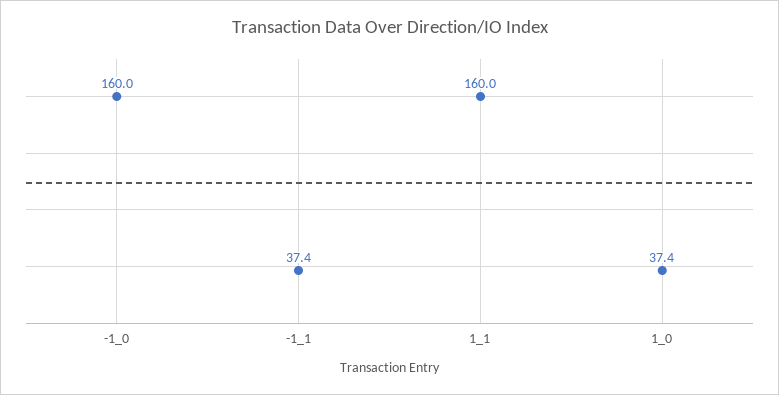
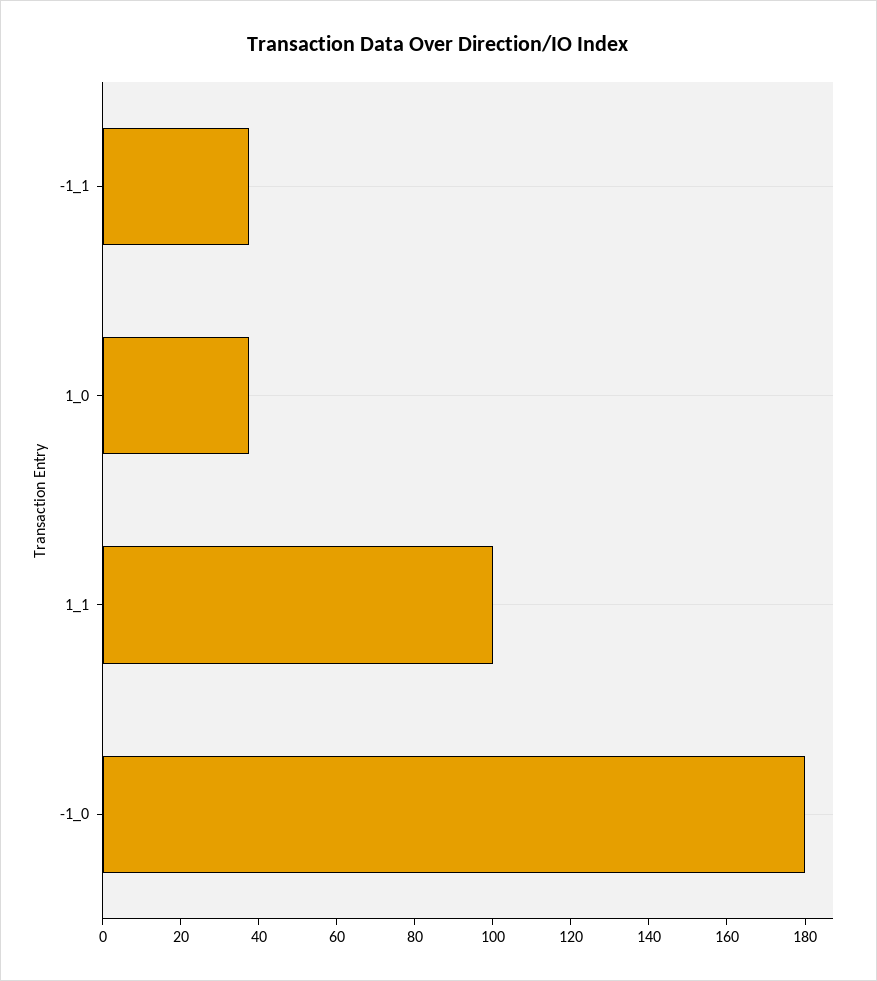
-1_0: 160 -> 180
1_1: 160 -> 100

